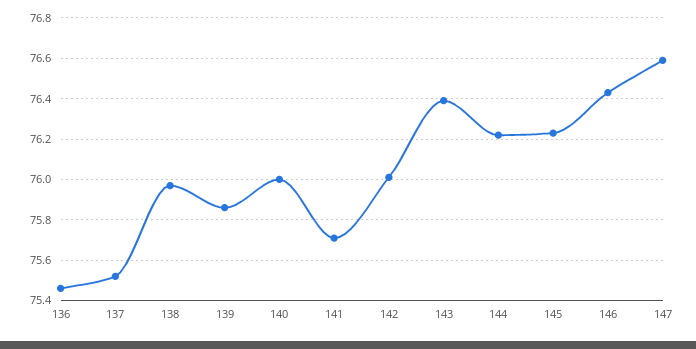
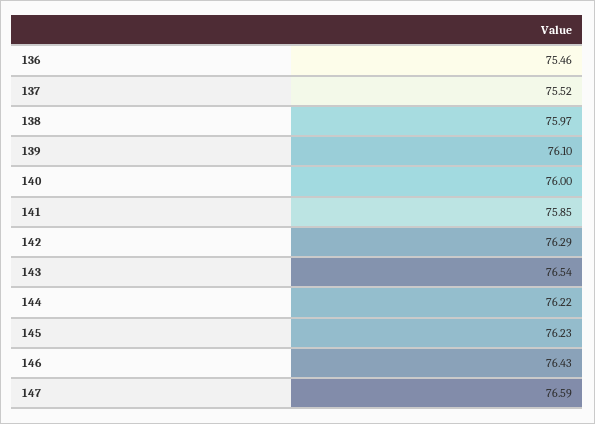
139: 75.85 -> 76.1
141: 75.7 -> 75.85
142: 76 -> 76.29
143: 76.4 -> 76.54

